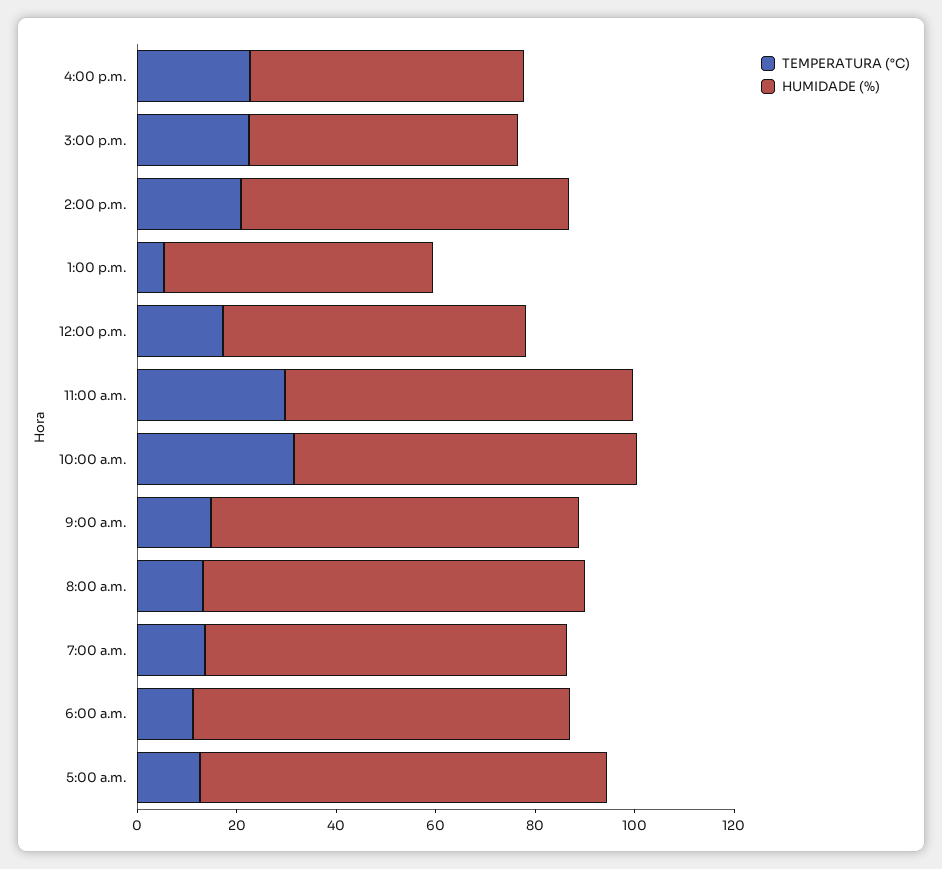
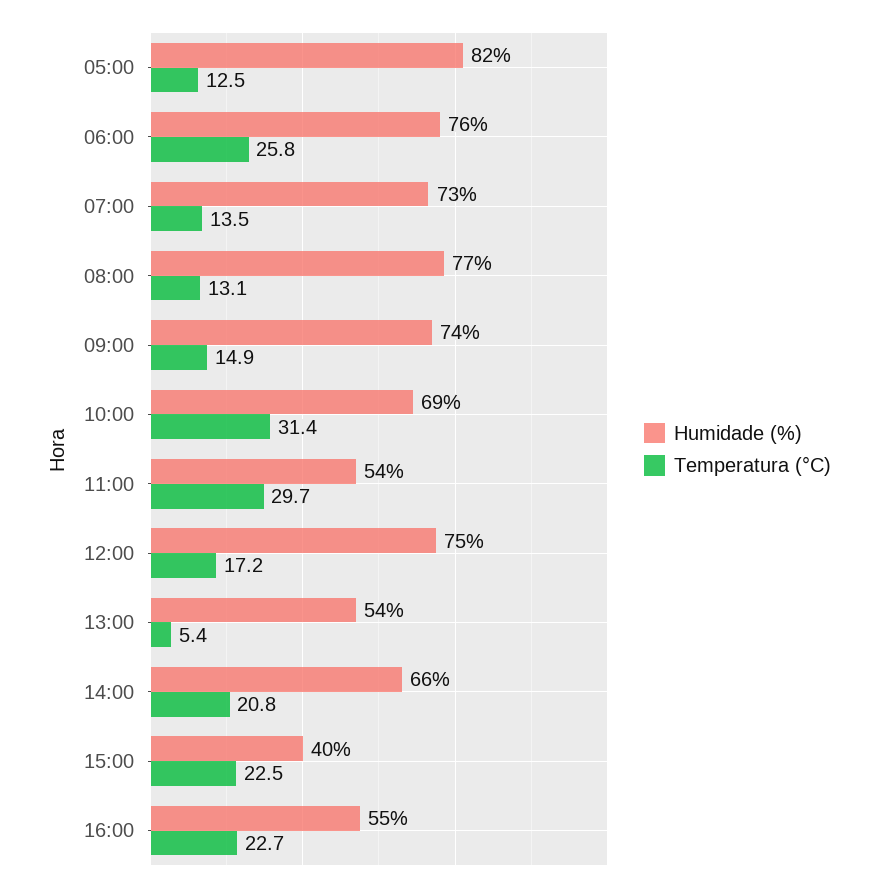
HUMIDADE (%), 3:00 p.m.: 55 -> 40
HUMIDADE (%), 12:00 p.m.: 60 -> 75
HUMIDADE (%), 11:00 a.m.: 70 -> 54
TEMPERATURA (°C), 6:00 a.m.: 10 -> 25.8

